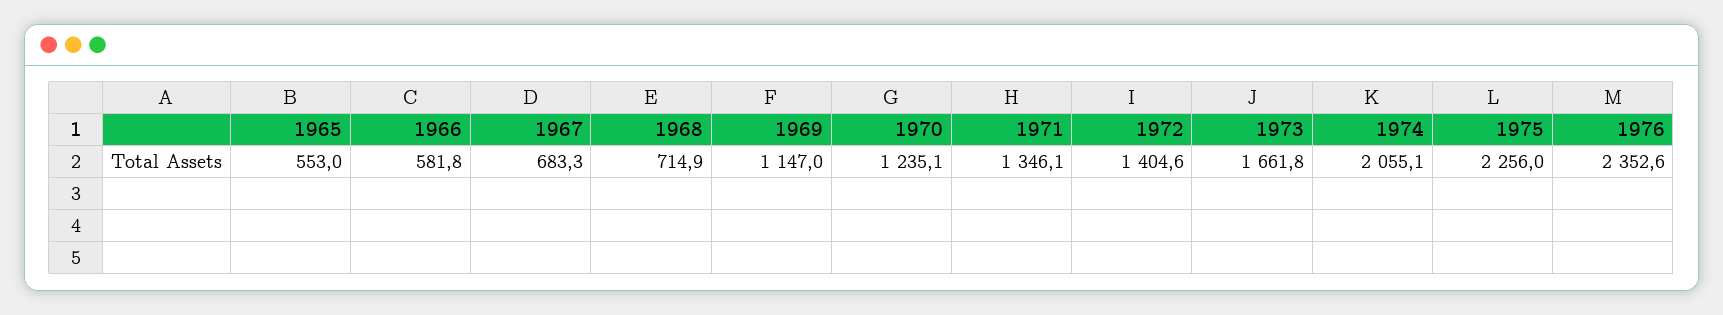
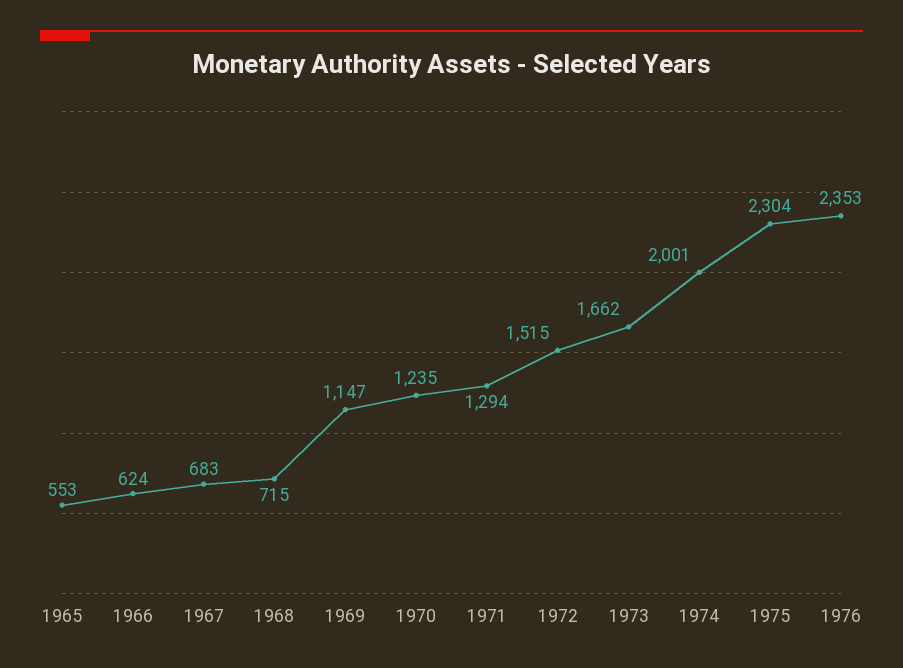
1966: 581.8 -> 624
1971: 1346.1 -> 1294
1972: 1404.6 -> 1515
1974: 2055.1 -> 2001
1975: 2256 -> 2304

